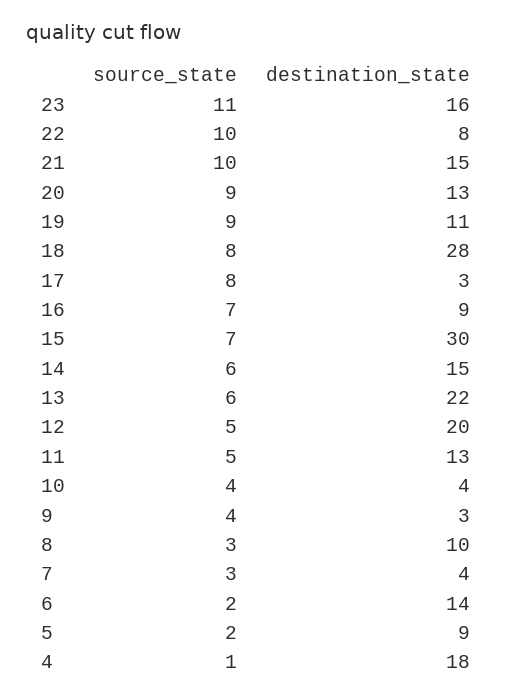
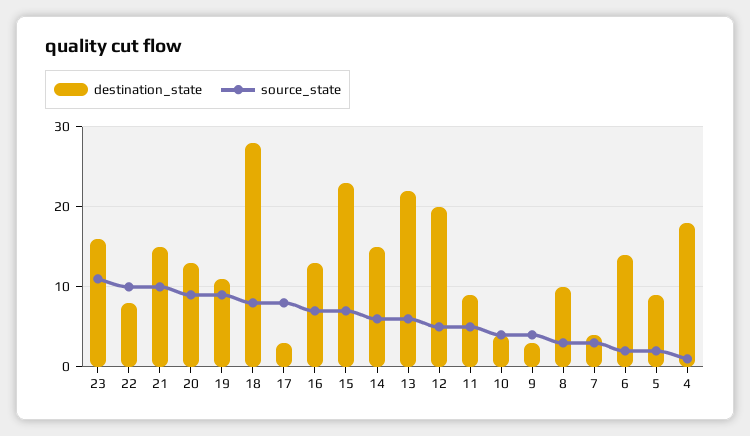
destination_state, 16: 9 -> 13
destination_state, 15: 30 -> 23
destination_state, 11: 13 -> 9

